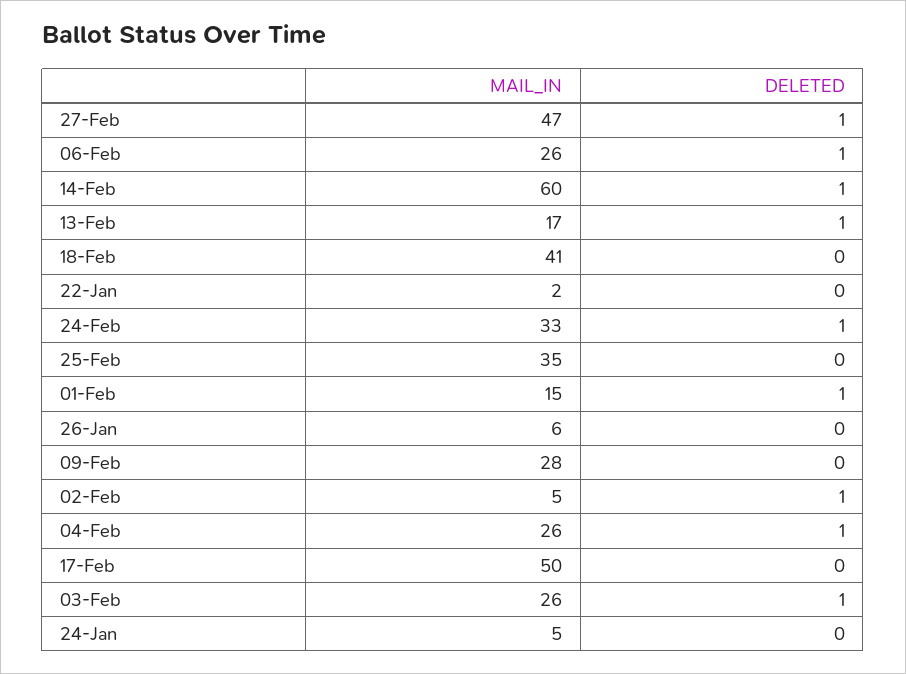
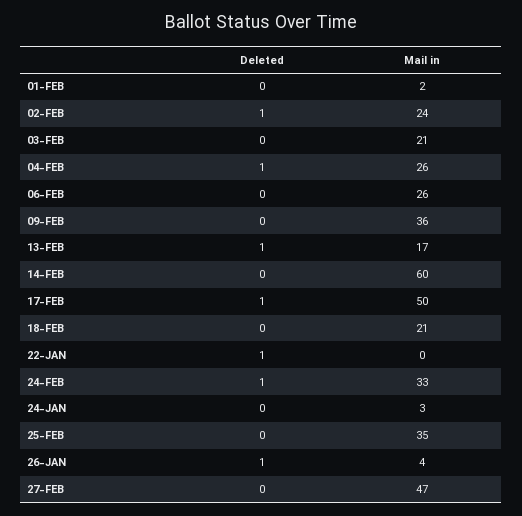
DELETED, 27-Feb: 1 -> 0
DELETED, 06-Feb: 1 -> 0
DELETED, 14-Feb: 1 -> 0
MAIL_IN, 18-Feb: 41 -> 21
MAIL_IN, 22-Jan: 2 -> 0
DELETED, 22-Jan: 0 -> 1
MAIL_IN, 01-Feb: 15 -> 2
DELETED, 01-Feb: 1 -> 0
MAIL_IN, 26-Jan: 6 -> 4
DELETED, 26-Jan: 0 -> 1
MAIL_IN, 09-Feb: 28 -> 36
MAIL_IN, 02-Feb: 5 -> 24
DELETED, 17-Feb: 0 -> 1
MAIL_IN, 03-Feb: 26 -> 21
DELETED, 03-Feb: 1 -> 0
MAIL_IN, 24-Jan: 5 -> 3

